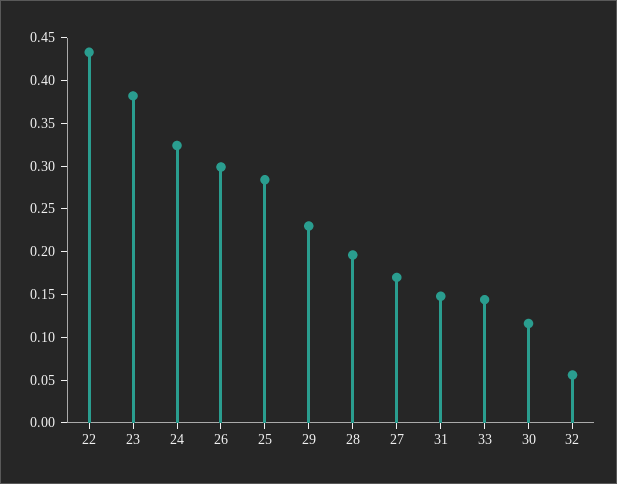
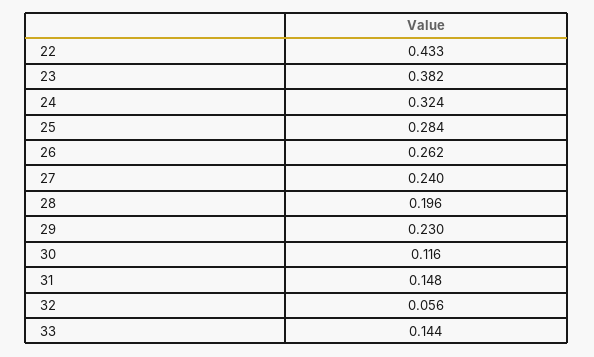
26: 0.3 -> 0.262
27: 0.17 -> 0.24

